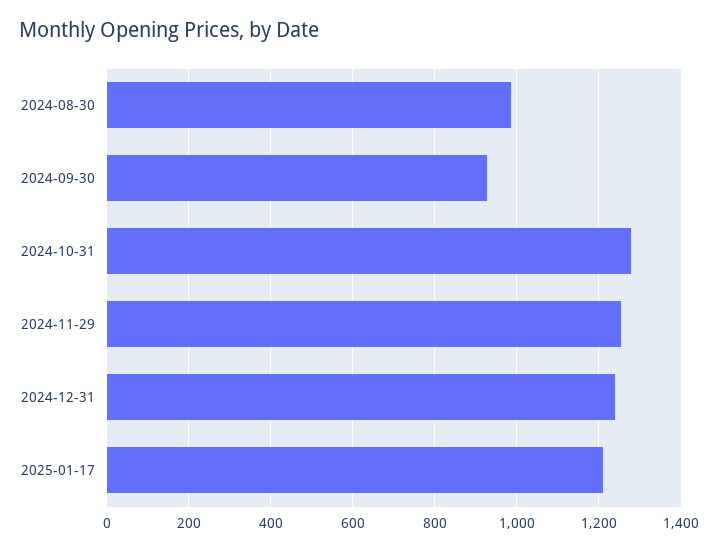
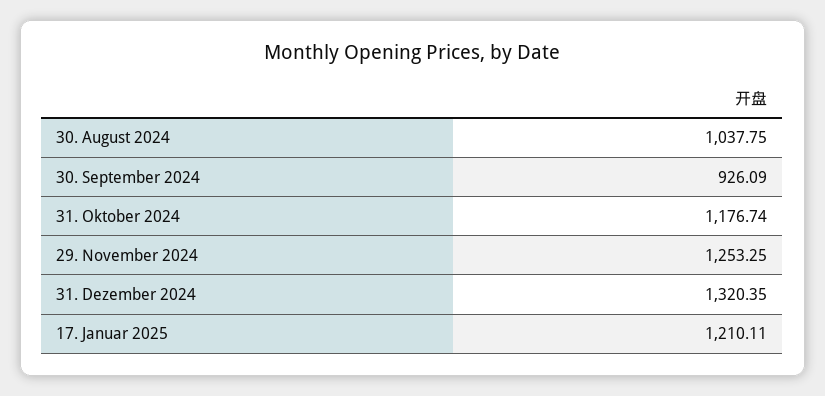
2024-08-30: 980 -> 1037.75
2024-10-31: 1280 -> 1176.74
2024-12-31: 1240 -> 1320.35

